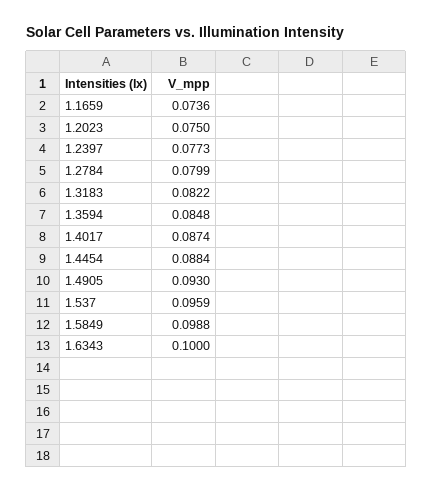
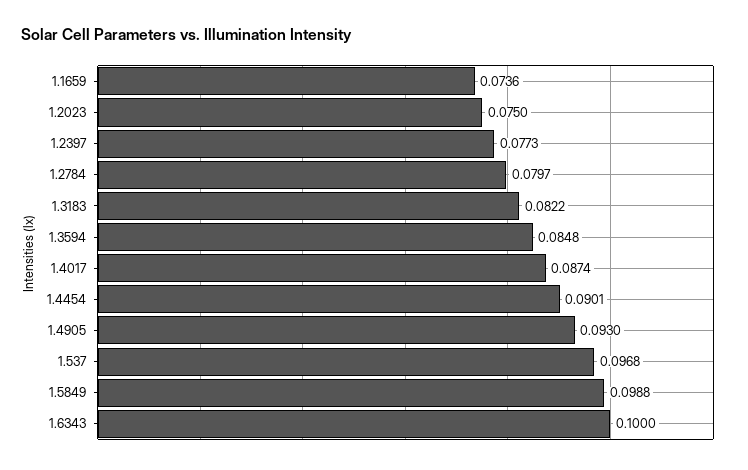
1.2784: 0.0799 -> 0.0797
1.4454: 0.0884 -> 0.0901
1.537: 0.0959 -> 0.0968

